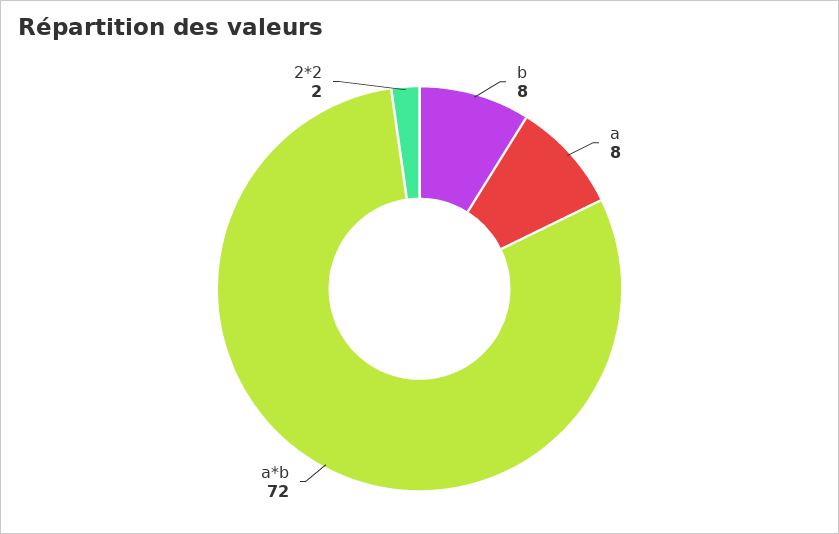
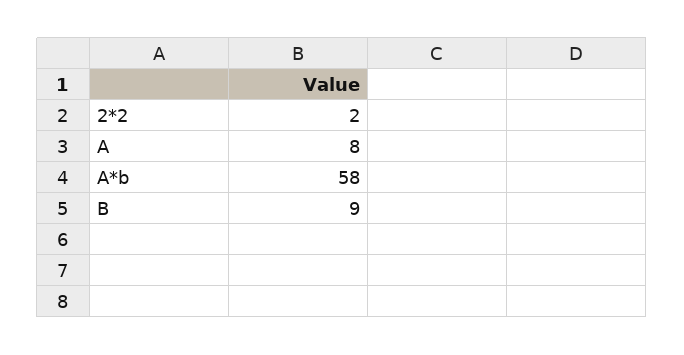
b: 8 -> 9
a*b: 72 -> 58

